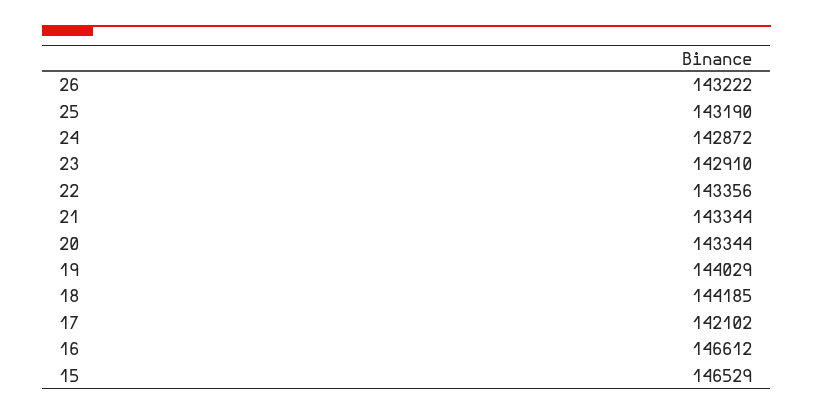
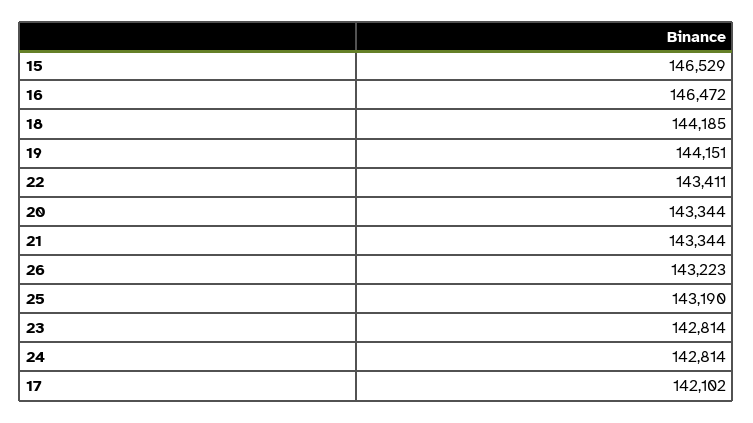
26: 143222 -> 143223
24: 142872 -> 142814
23: 142910 -> 142814
22: 143356 -> 143411
19: 144029 -> 144151
16: 146612 -> 146472

